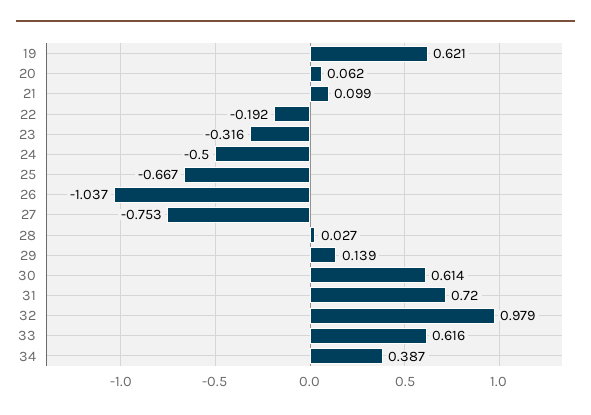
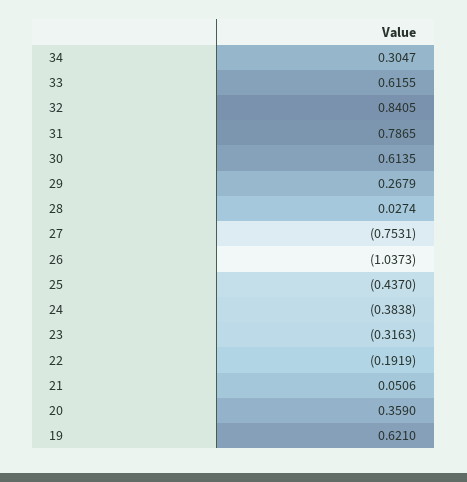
20: 0.062 -> 0.359
21: 0.099 -> 0.0506
24: -0.5 -> -0.3838
25: -0.667 -> -0.437
29: 0.139 -> 0.2679
31: 0.72 -> 0.7865
32: 0.979 -> 0.8405
34: 0.387 -> 0.3047

